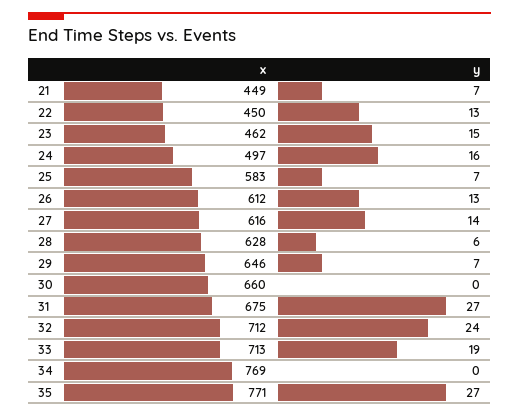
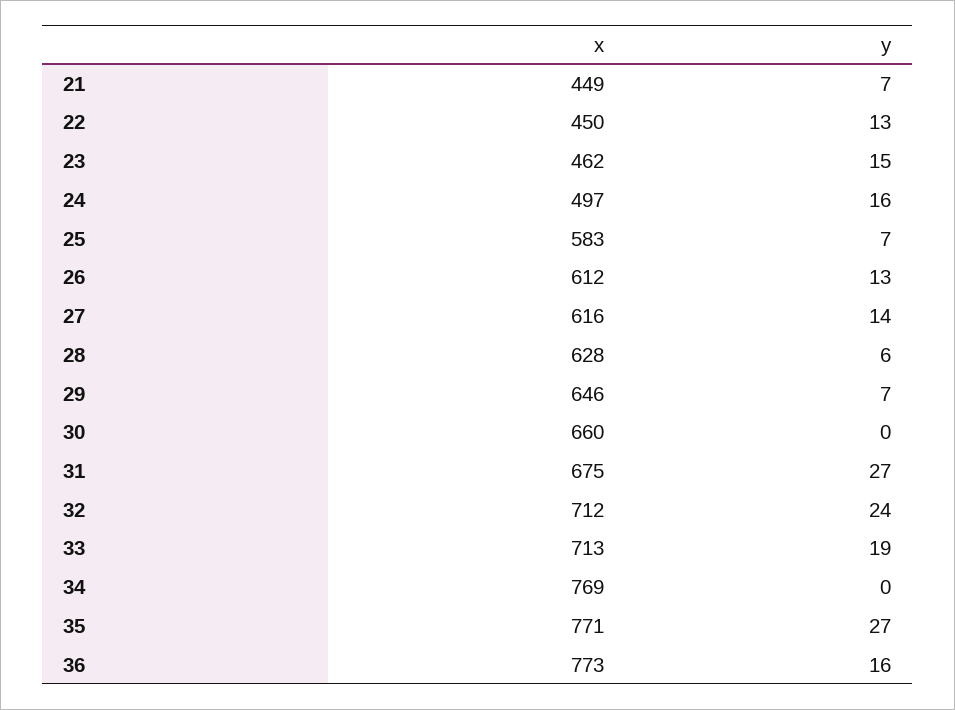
x, 36: none -> 773
y, 36: none -> 16

